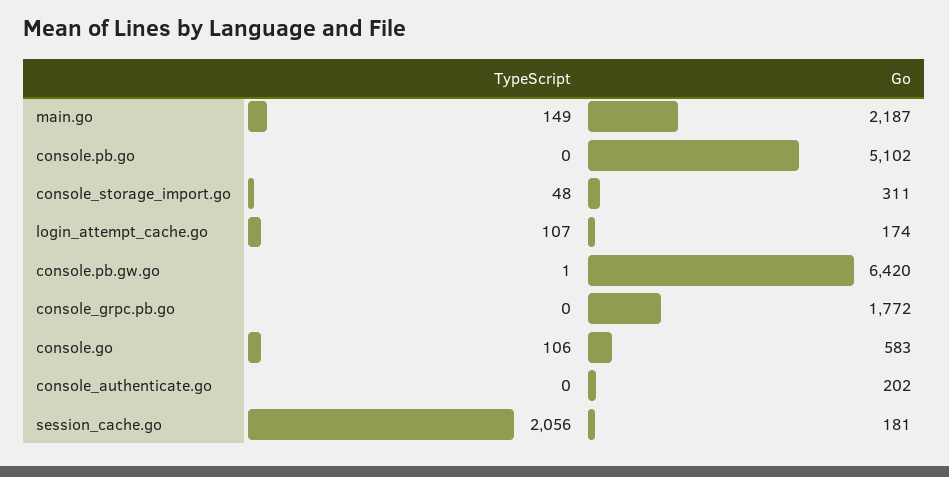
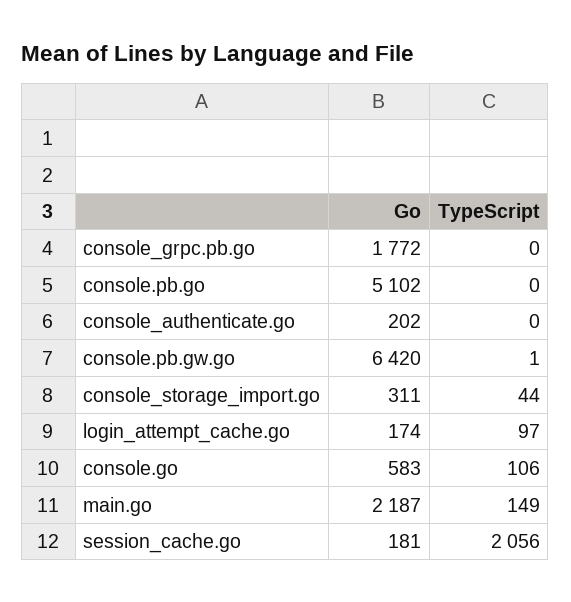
TypeScript, console_storage_import.go: 48 -> 44
TypeScript, login_attempt_cache.go: 107 -> 97

